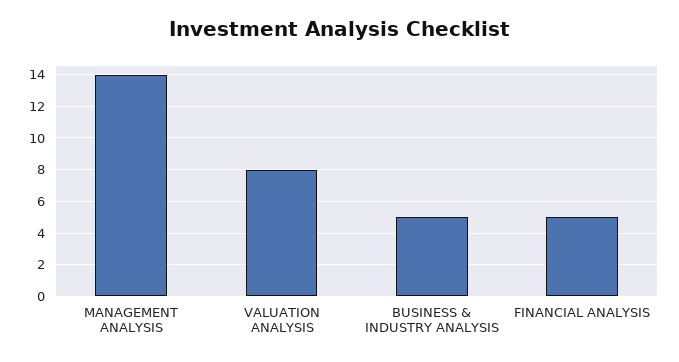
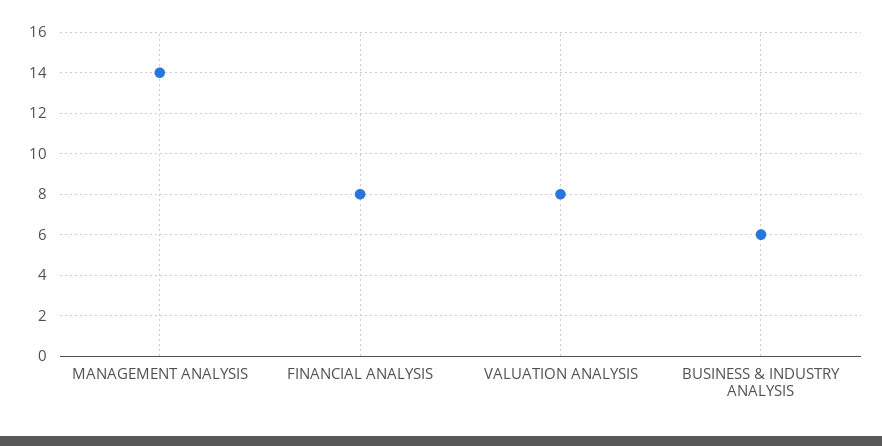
BUSINESS & INDUSTRY ANALYSIS: 5 -> 6
FINANCIAL ANALYSIS: 5 -> 8

